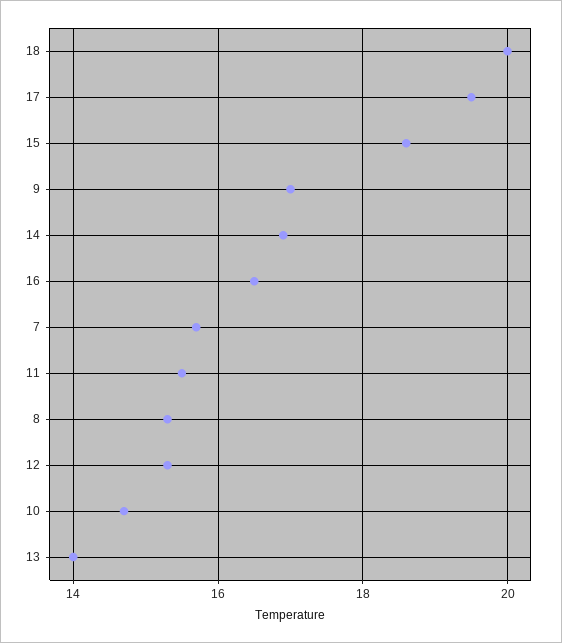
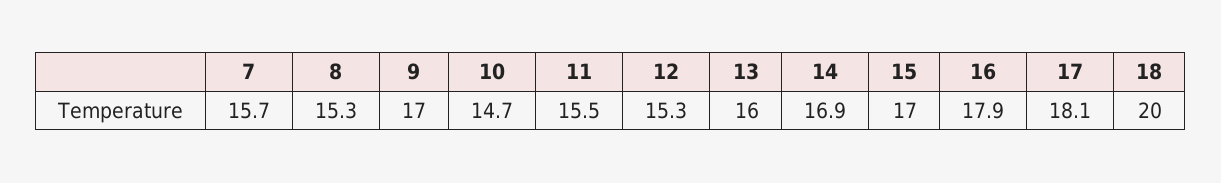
17: 19.5 -> 18.1
15: 18.5 -> 17
16: 16.5 -> 17.9
13: 14 -> 16

